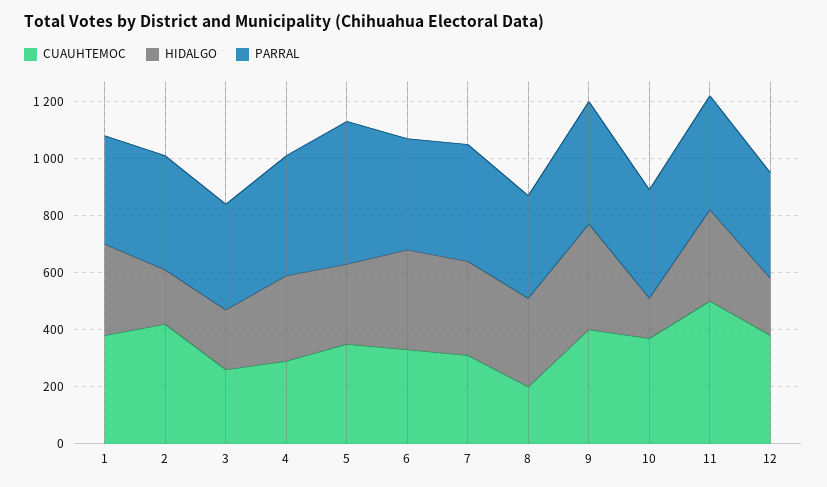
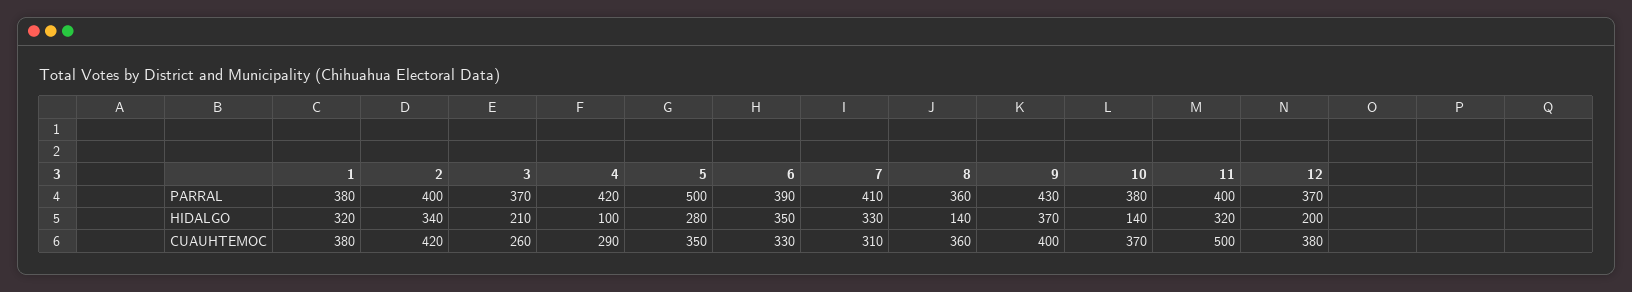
HIDALGO, 2: 200 -> 340
HIDALGO, 4: 300 -> 100
CUAUHTEMOC, 8: 200 -> 360
HIDALGO, 8: 300 -> 140

